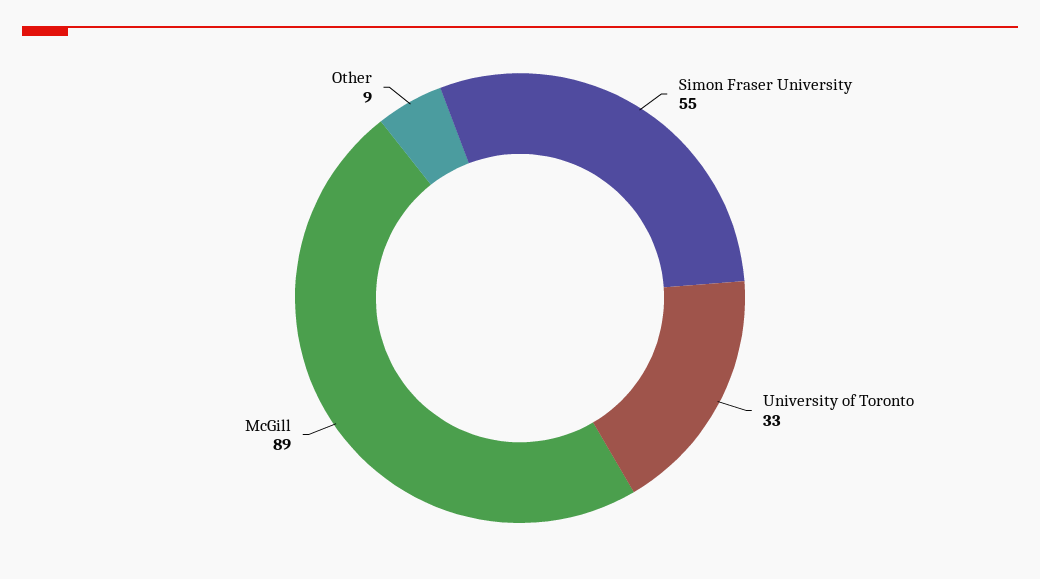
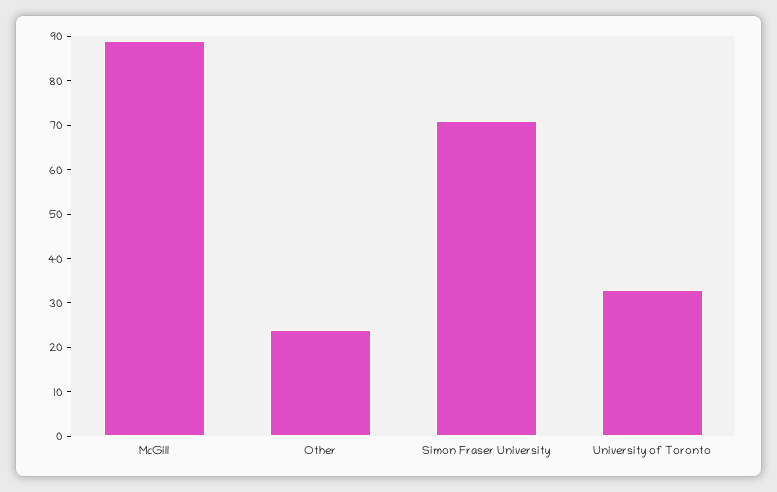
Simon Fraser University: 55 -> 70
Other: 9 -> 25

